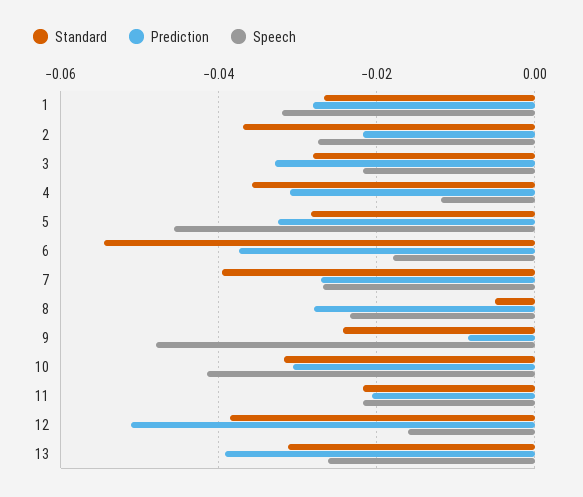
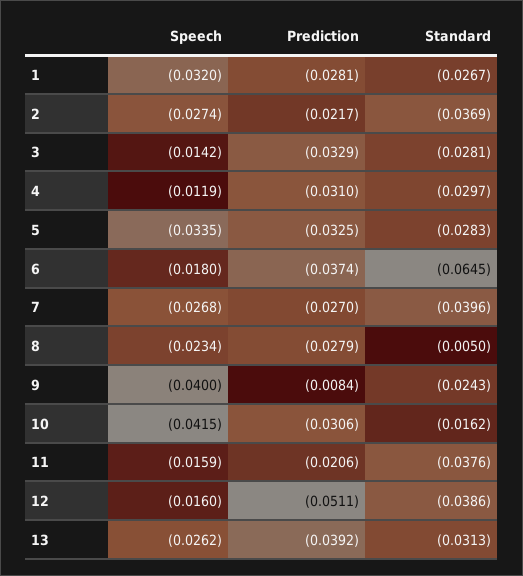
Speech, 3: -0.022 -> -0.0142
Standard, 4: -0.036 -> -0.0297
Speech, 5: -0.046 -> -0.0335
Standard, 6: -0.054 -> -0.0645
Speech, 9: -0.048 -> -0.04
Standard, 10: -0.032 -> -0.0162
Standard, 11: -0.022 -> -0.0376
Speech, 11: -0.022 -> -0.0159

